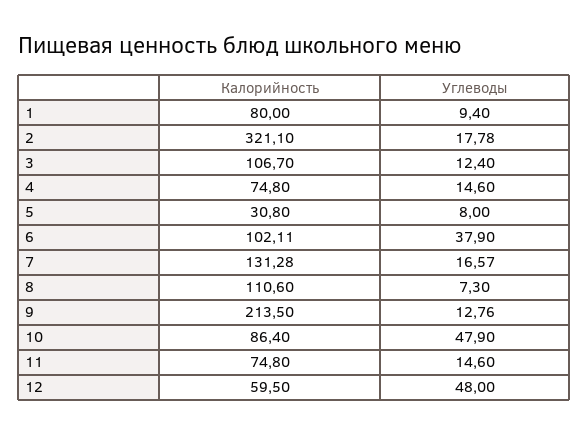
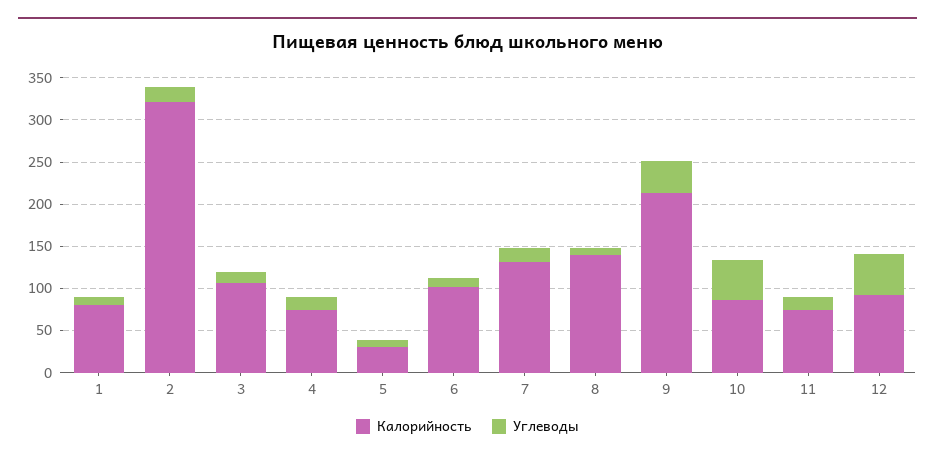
Углеводы, 6: 37.9 -> 10
Калорийность, 8: 110.6 -> 140
Углеводы, 9: 12.76 -> 40
Калорийность, 12: 59.5 -> 90

